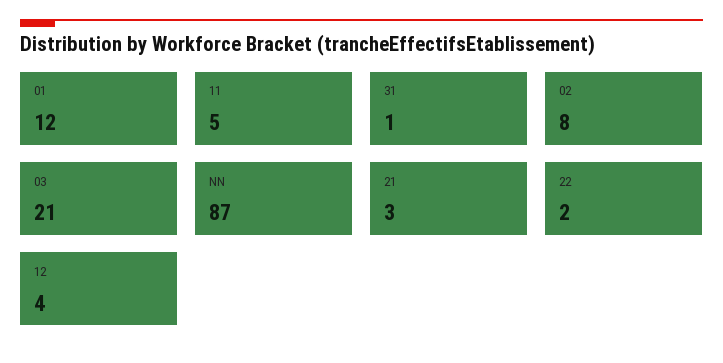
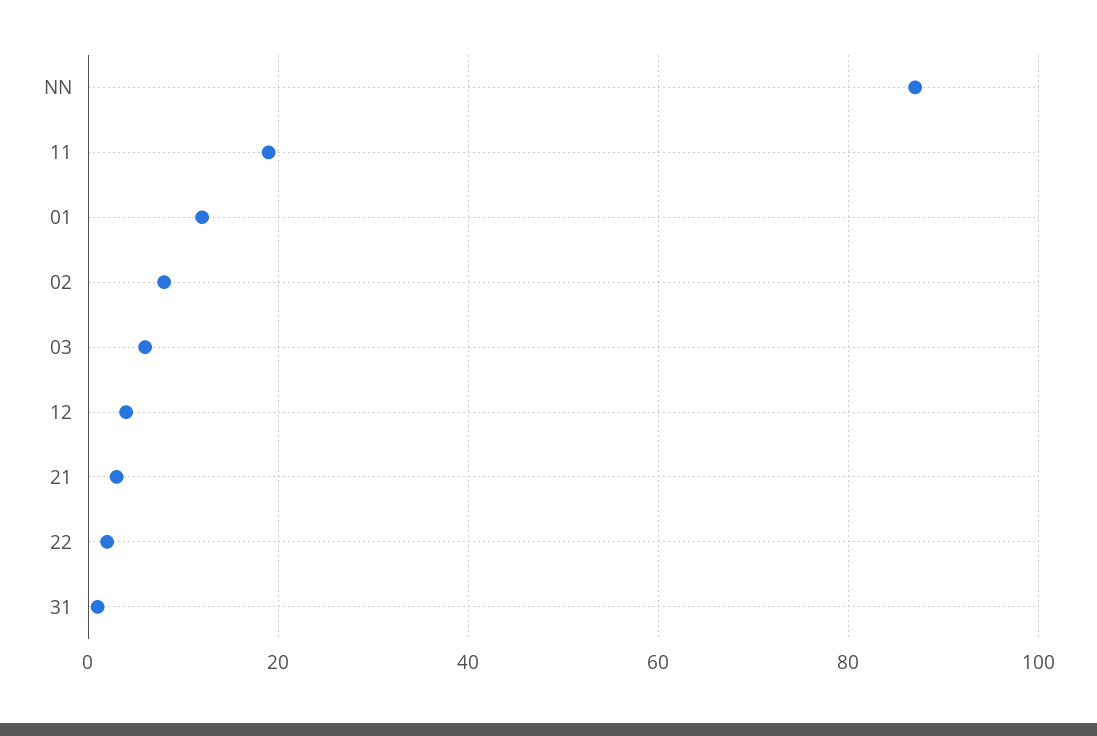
11: 5 -> 20
03: 21 -> 5

